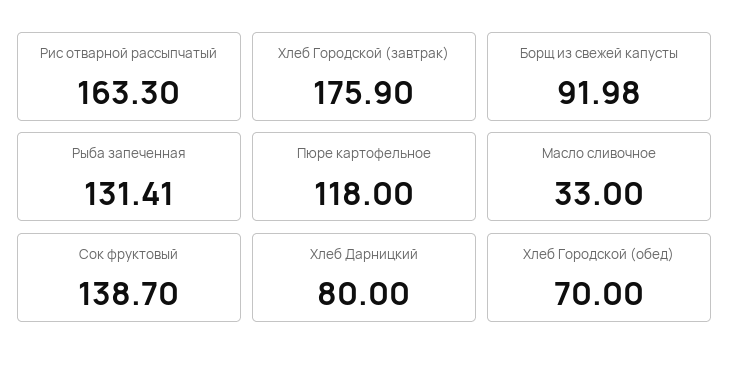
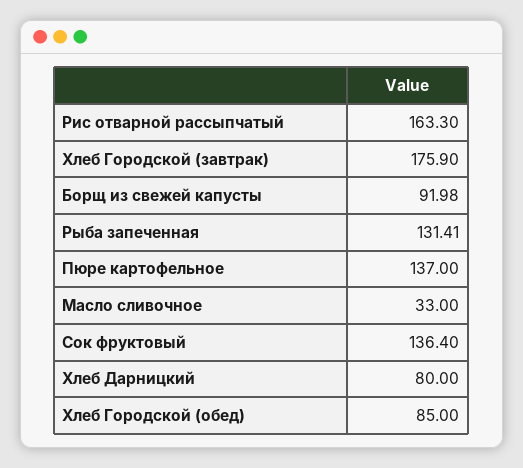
Пюре картофельное: 118 -> 137
Сок фруктовый: 138.7 -> 136.4
Хлеб Городской (обед): 70 -> 85

